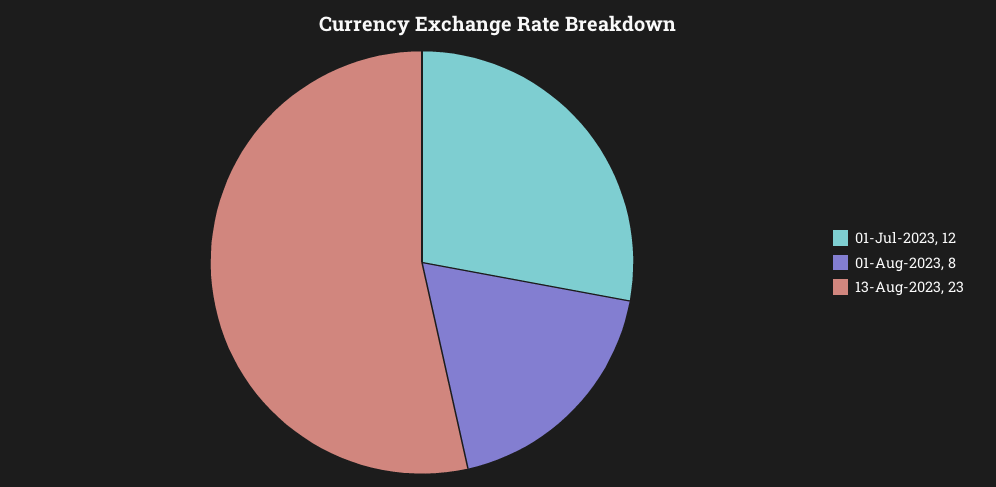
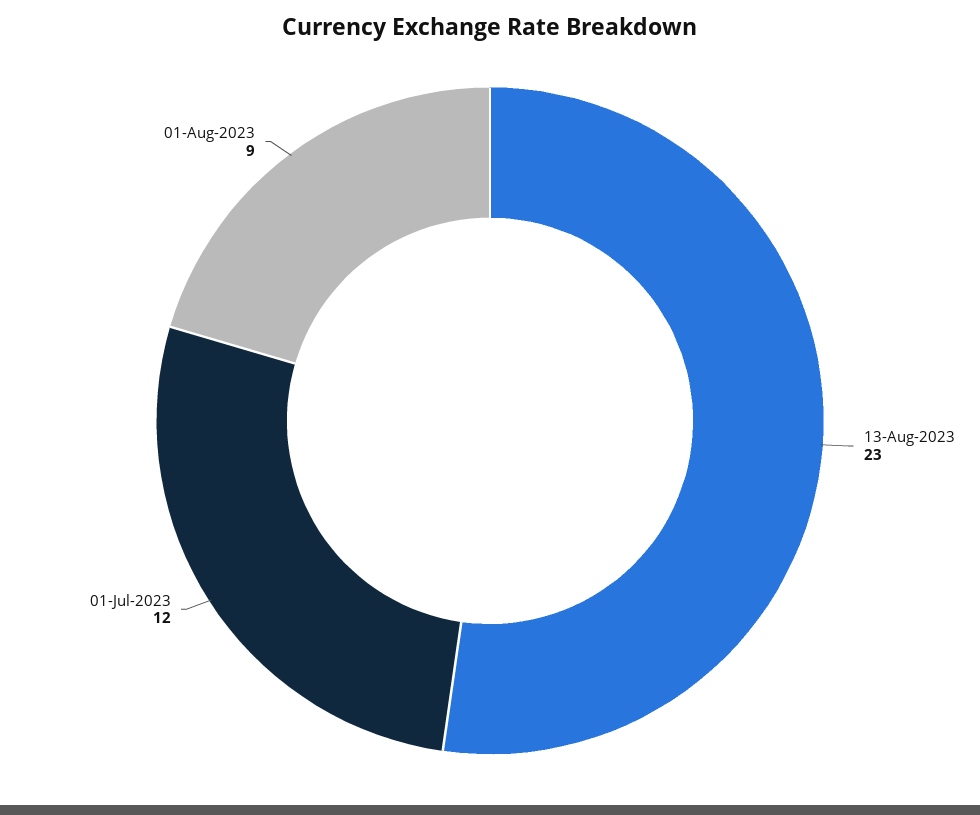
01-Aug-2023: 8 -> 9

